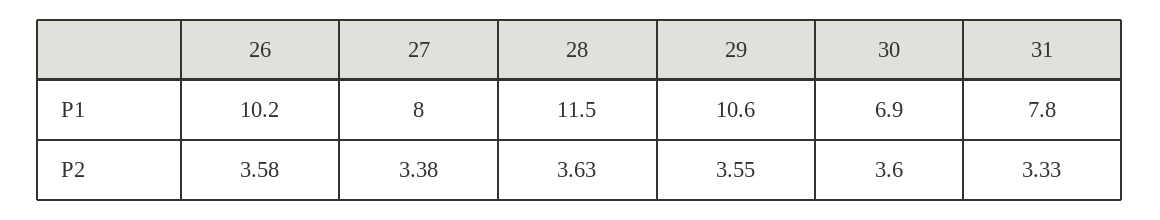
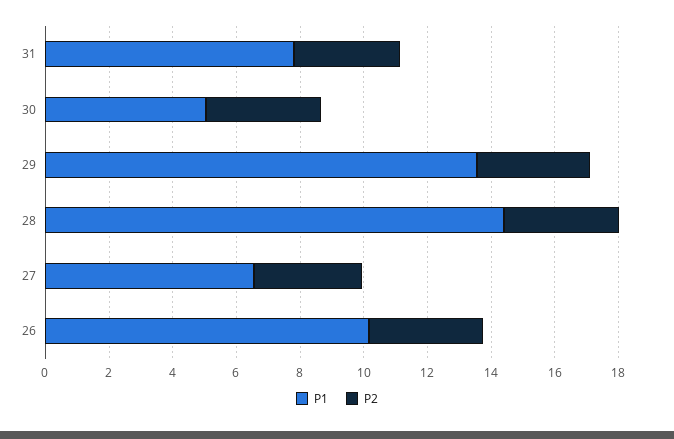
P1, 27: 8 -> 6.5
P1, 28: 11.5 -> 14.5
P1, 29: 10.6 -> 13.5
P1, 30: 6.9 -> 5

